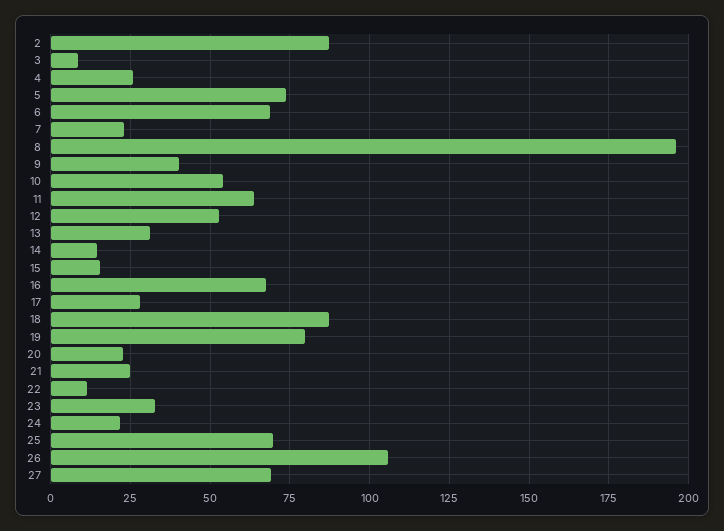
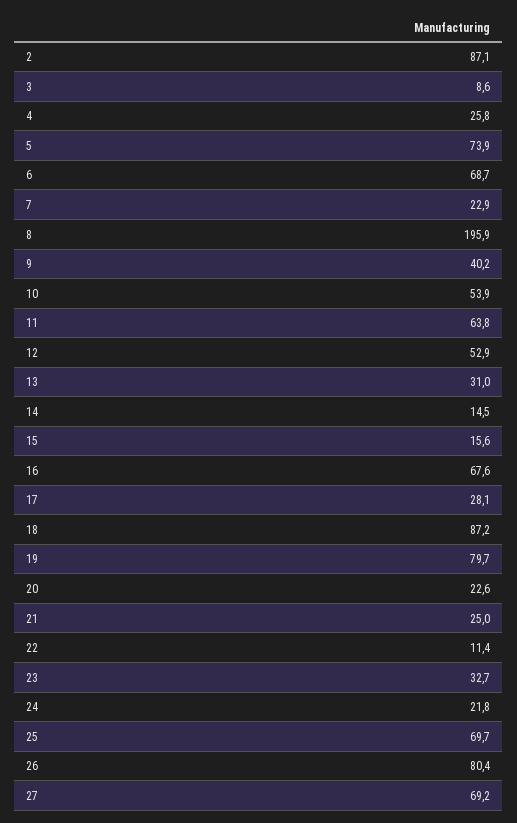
26: 105 -> 80.4

